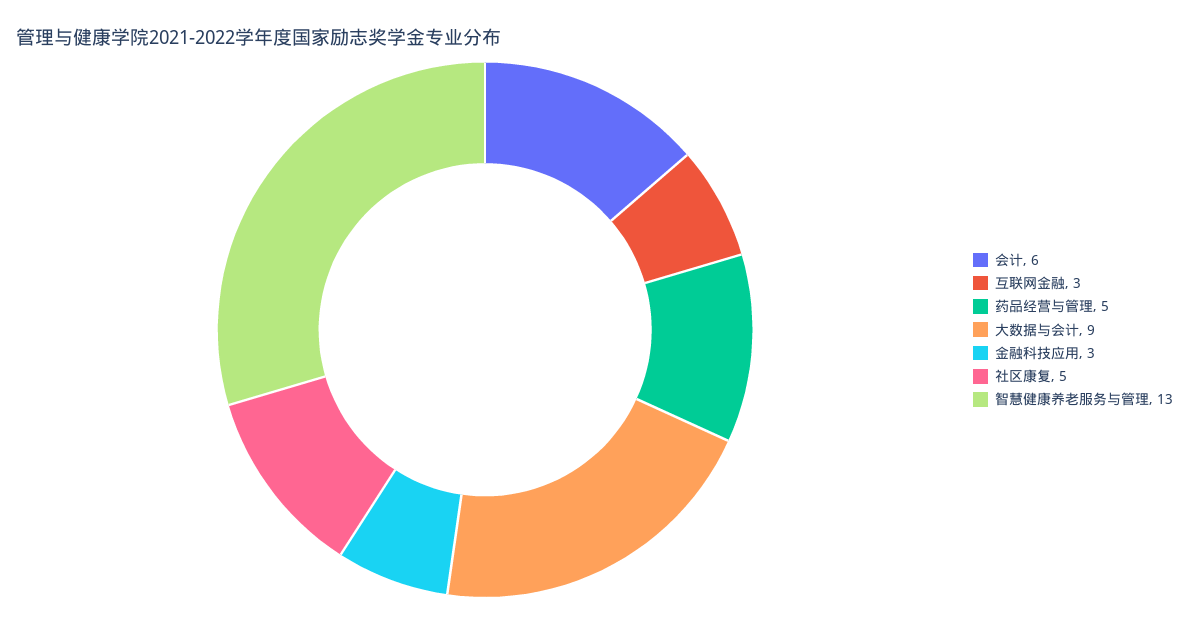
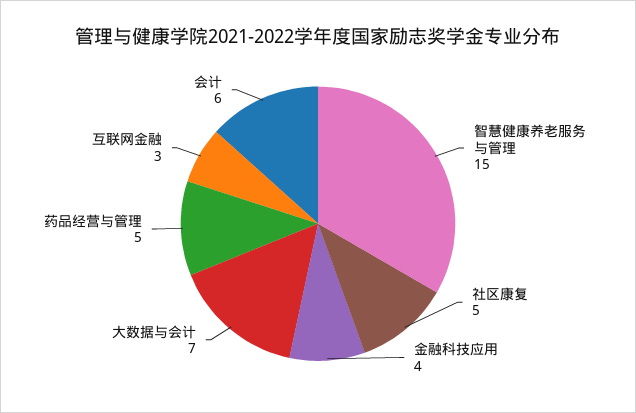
大数据与会计: 9 -> 7
金融科技应用: 3 -> 4
智慧健康养老服务与管理: 13 -> 15

